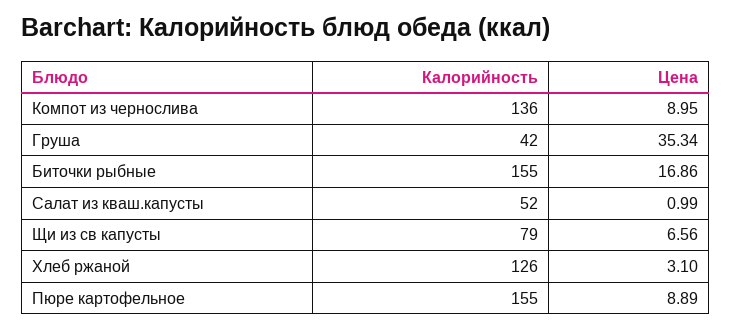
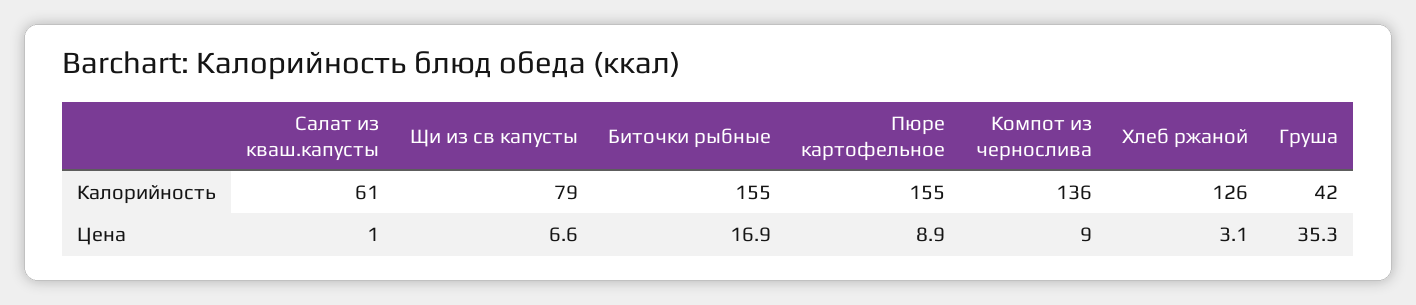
Калорийность, Салат из кваш.капусты: 52 -> 61

